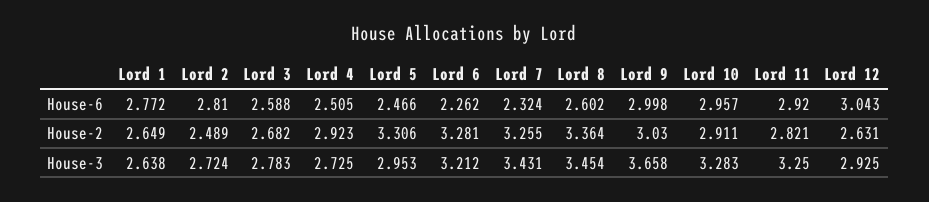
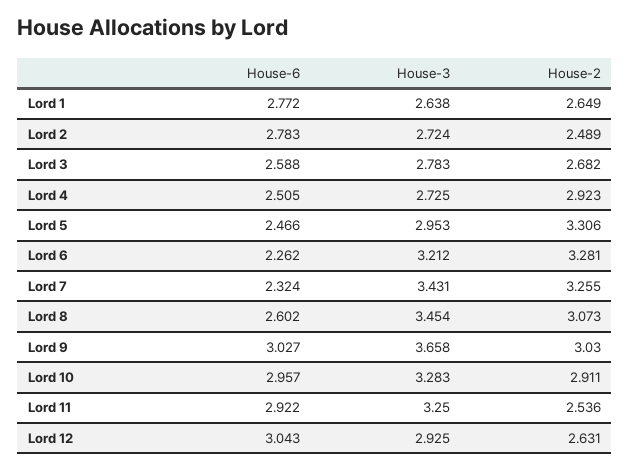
Lord 2, House-6: 2.81 -> 2.783
Lord 9, House-6: 2.998 -> 3.027
Lord 11, House-6: 2.92 -> 2.922
Lord 8, House-2: 3.364 -> 3.073
Lord 11, House-2: 2.821 -> 2.536

